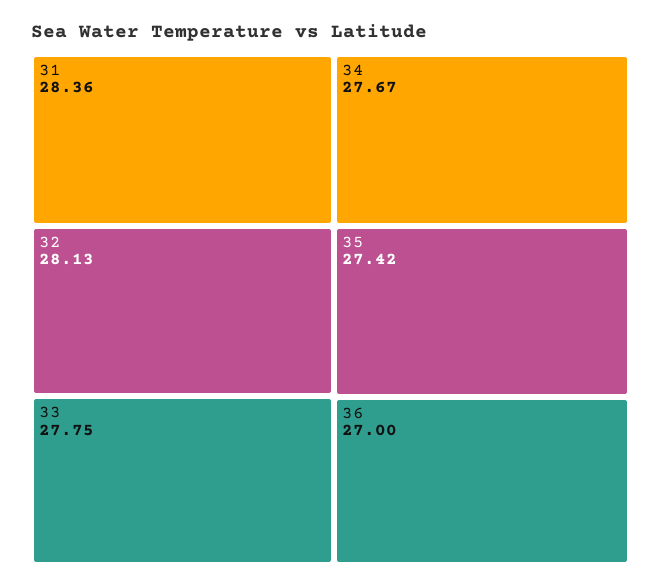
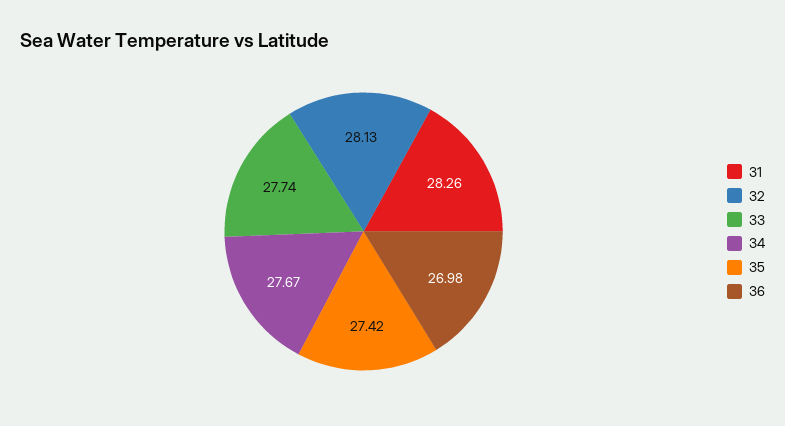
31: 28.36 -> 28.26
33: 27.75 -> 27.74
36: 27 -> 26.98

